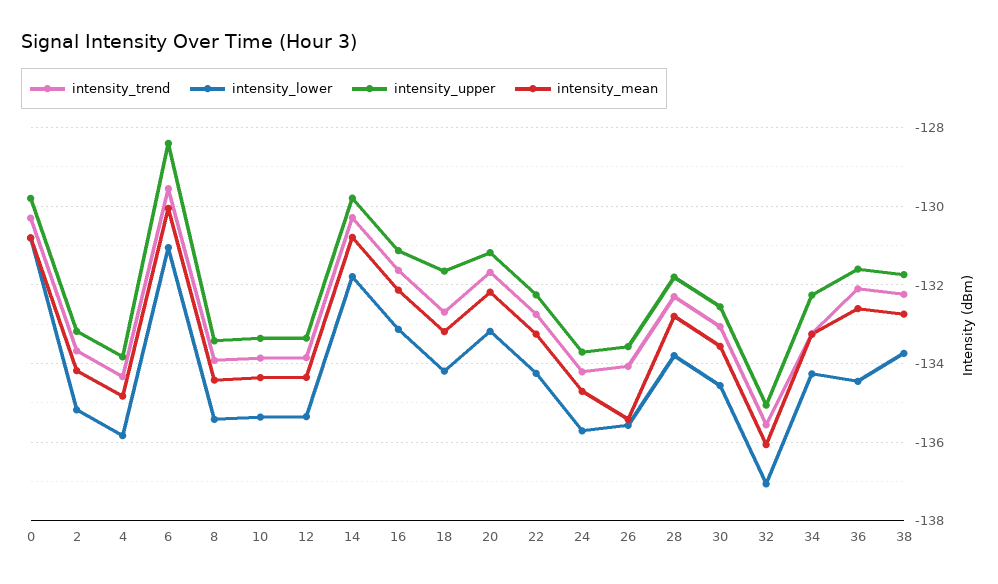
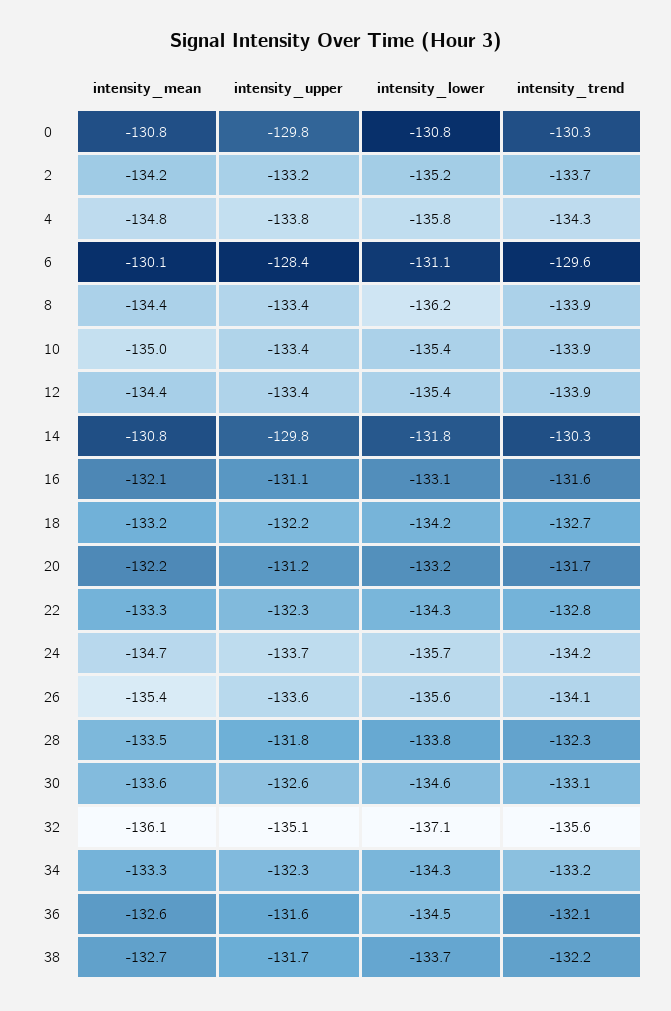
intensity_lower, 8: -135.4 -> -136.2
intensity_mean, 10: -134.4 -> -135
intensity_upper, 18: -131.6 -> -132.2
intensity_mean, 28: -132.8 -> -133.5

